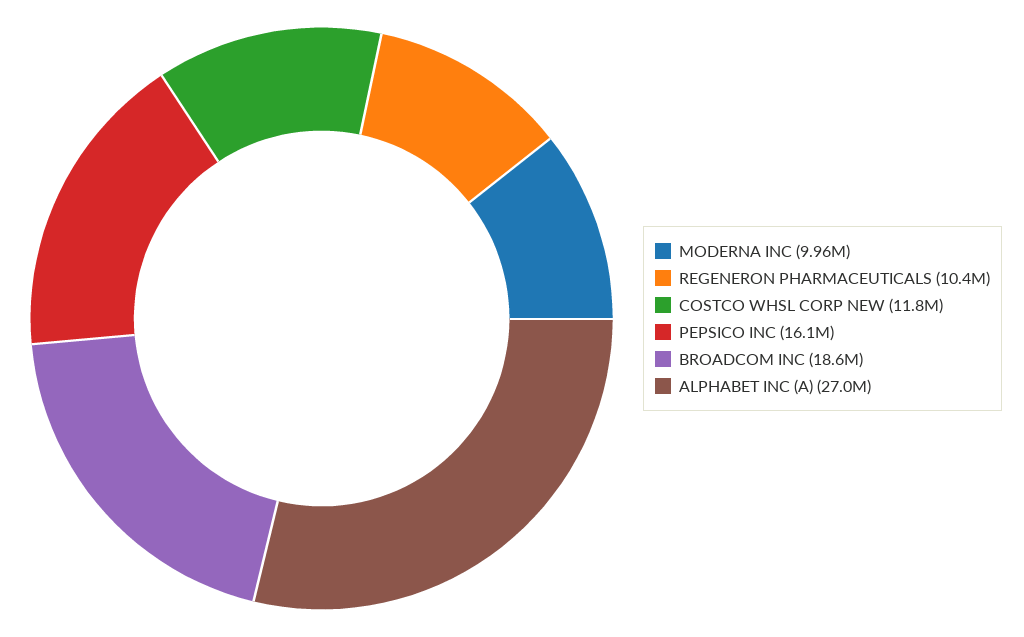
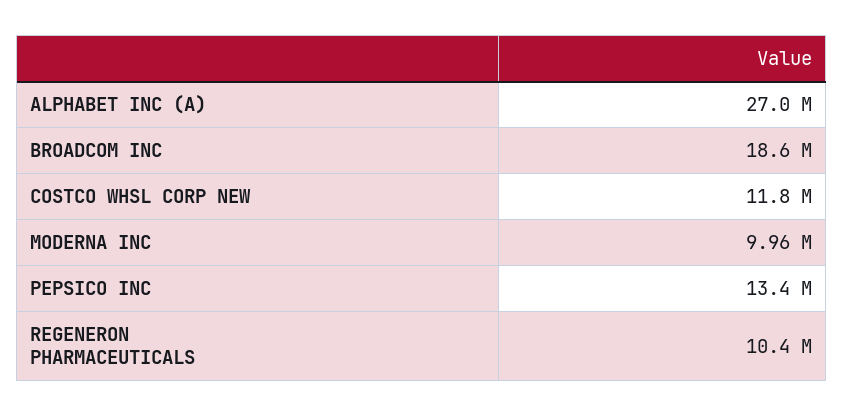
PEPSICO INC: 16100000 -> 13400000

